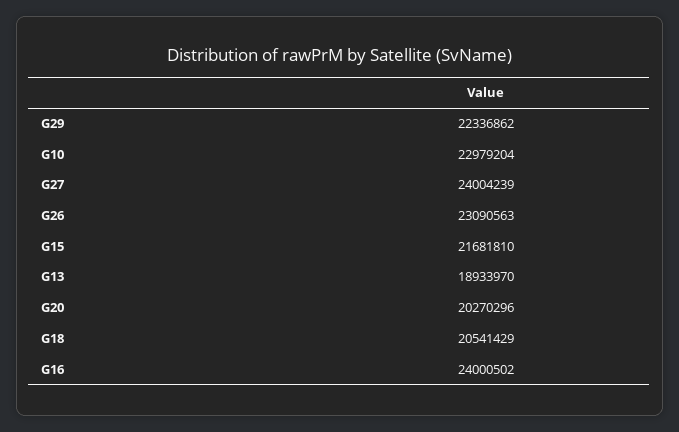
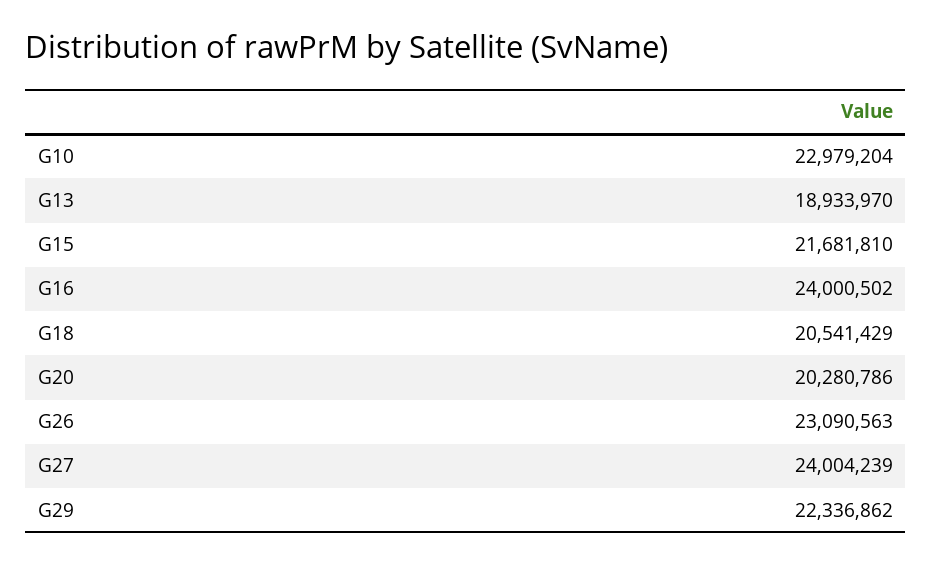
G20: 20270296 -> 20280786

